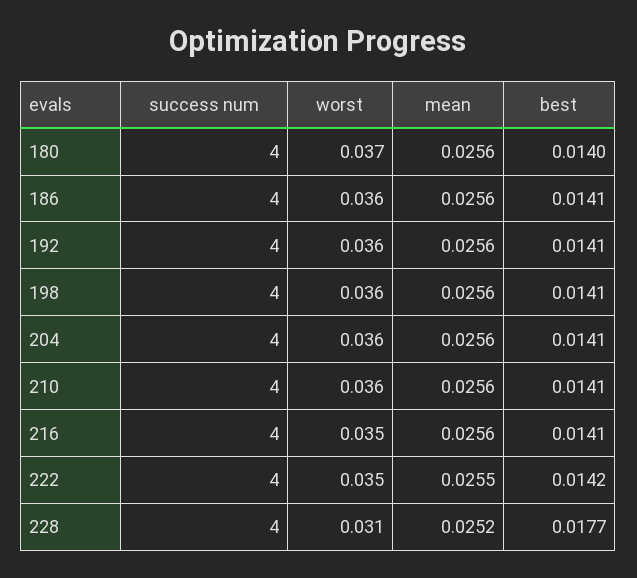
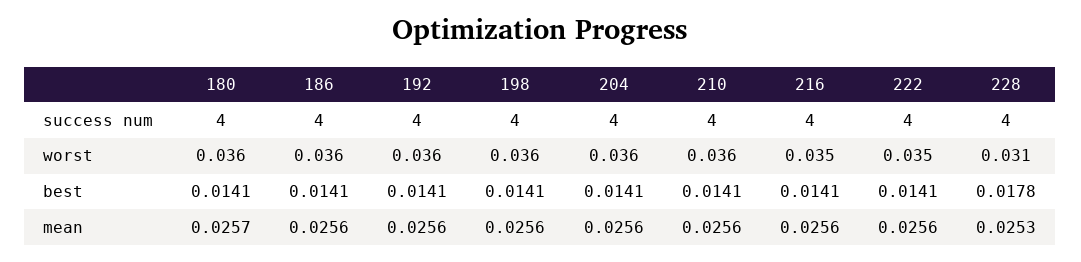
worst, 180: 0.037 -> 0.036
mean, 180: 0.0256 -> 0.0257
best, 180: 0.014 -> 0.0141
mean, 222: 0.0255 -> 0.0256
best, 222: 0.0142 -> 0.0141
mean, 228: 0.0252 -> 0.0253
best, 228: 0.0177 -> 0.0178

